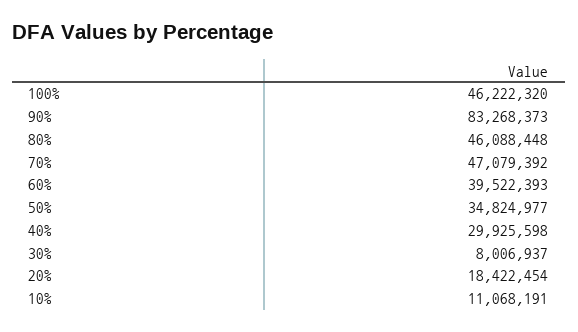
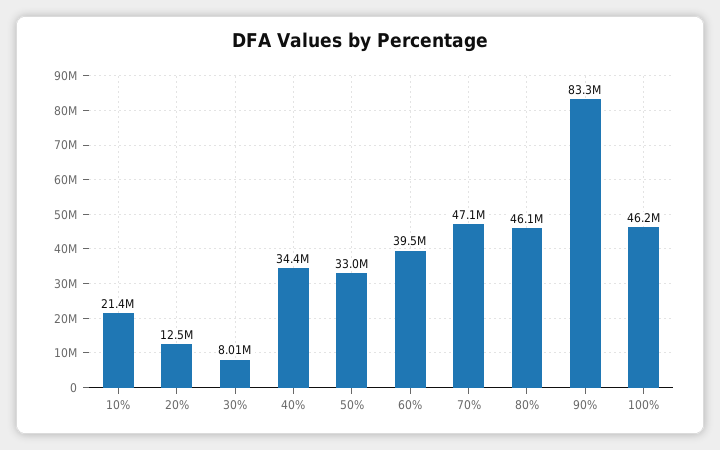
50%: 34824977 -> 33000000
40%: 29925598 -> 34400000
20%: 18422454 -> 12500000
10%: 11068191 -> 21400000

